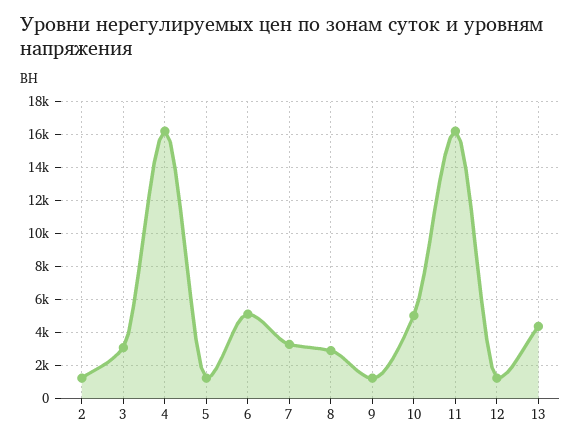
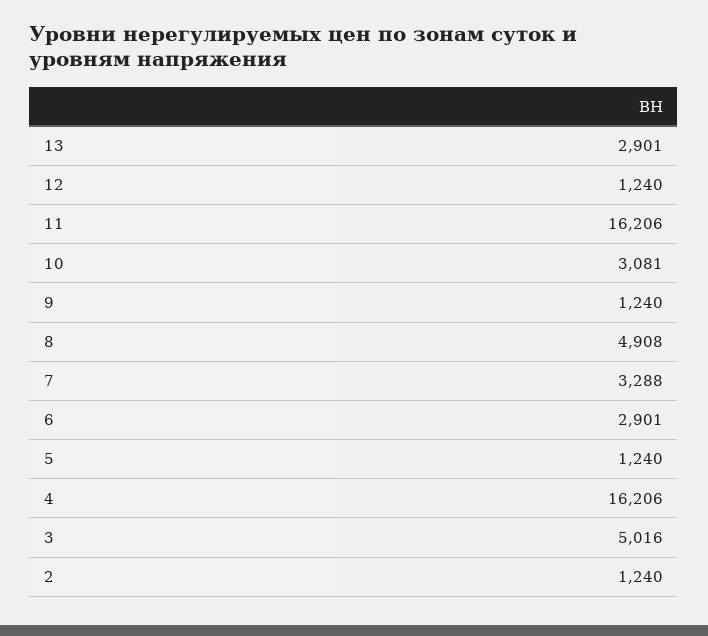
3: 3000 -> 5016
6: 5000 -> 2901
8: 3000 -> 4908
10: 5000 -> 3081
13: 4500 -> 2901

